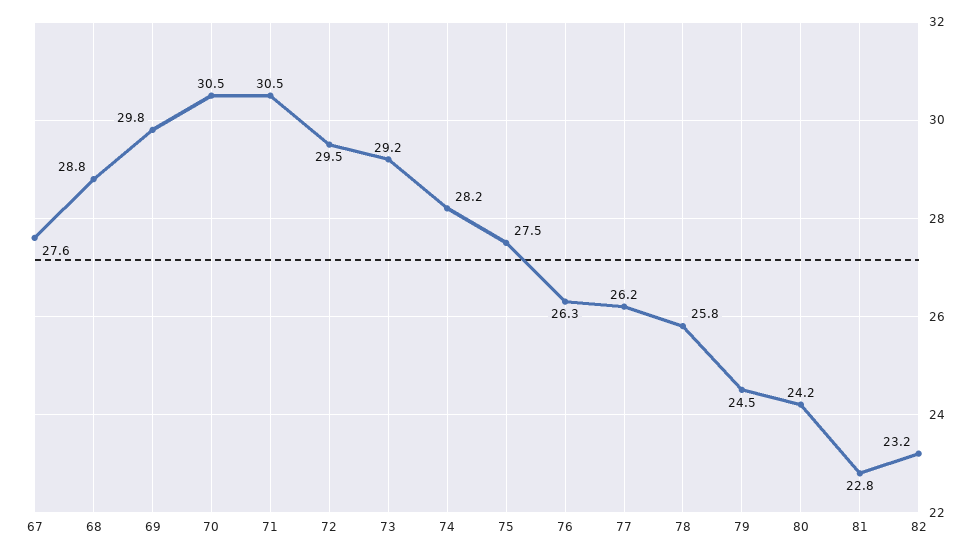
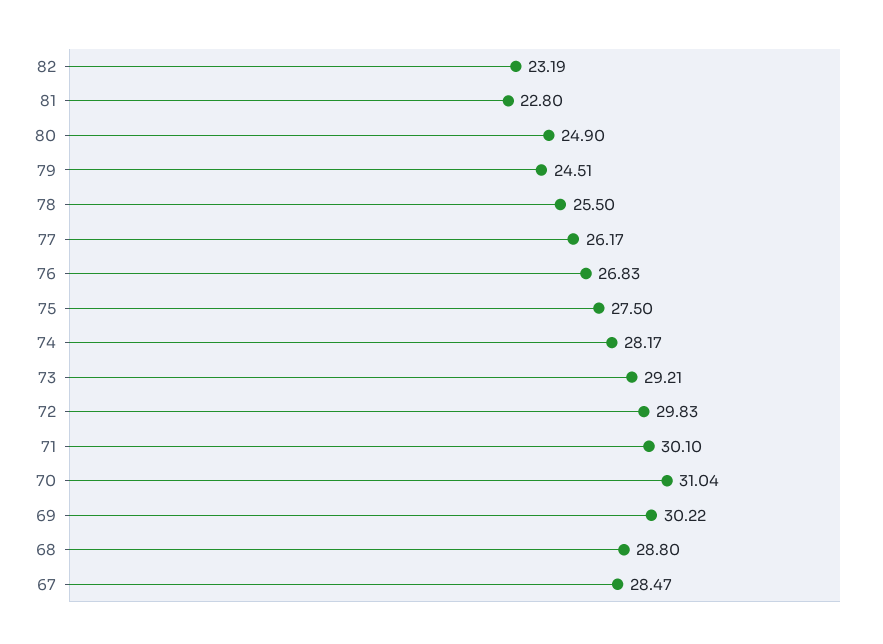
67: 27.6 -> 28.47
69: 29.8 -> 30.22
70: 30.5 -> 31.04
71: 30.5 -> 30.1
72: 29.5 -> 29.83
76: 26.3 -> 26.83
78: 25.8 -> 25.5
80: 24.2 -> 24.9

